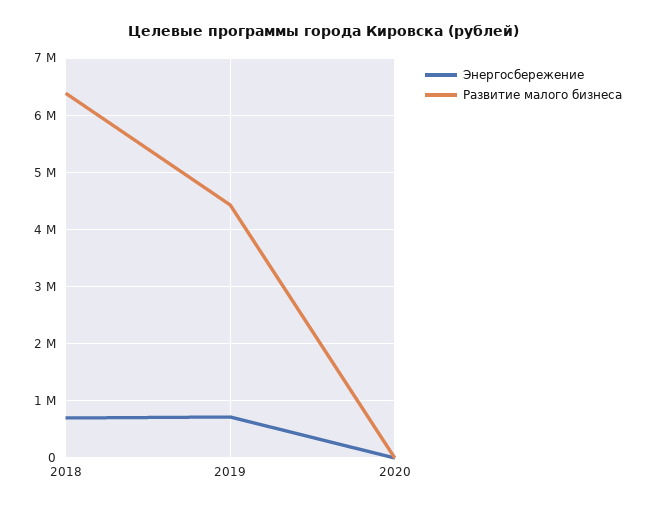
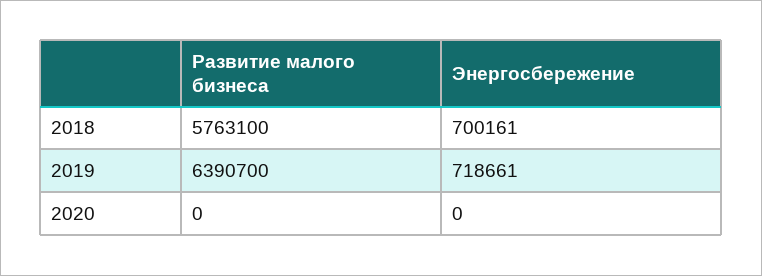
Развитие малого бизнеса, 2018: 6400000 -> 5763100
Развитие малого бизнеса, 2019: 4400000 -> 6390700

